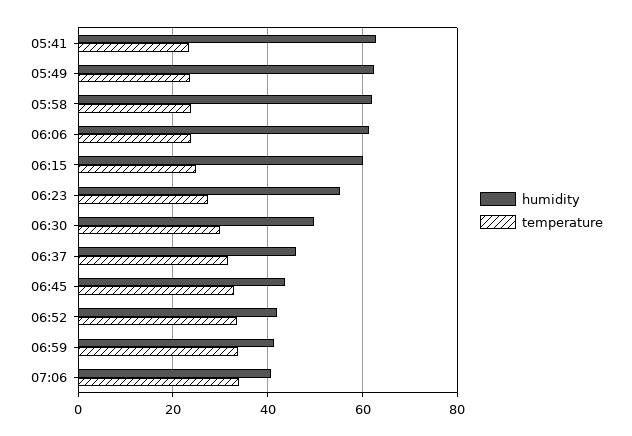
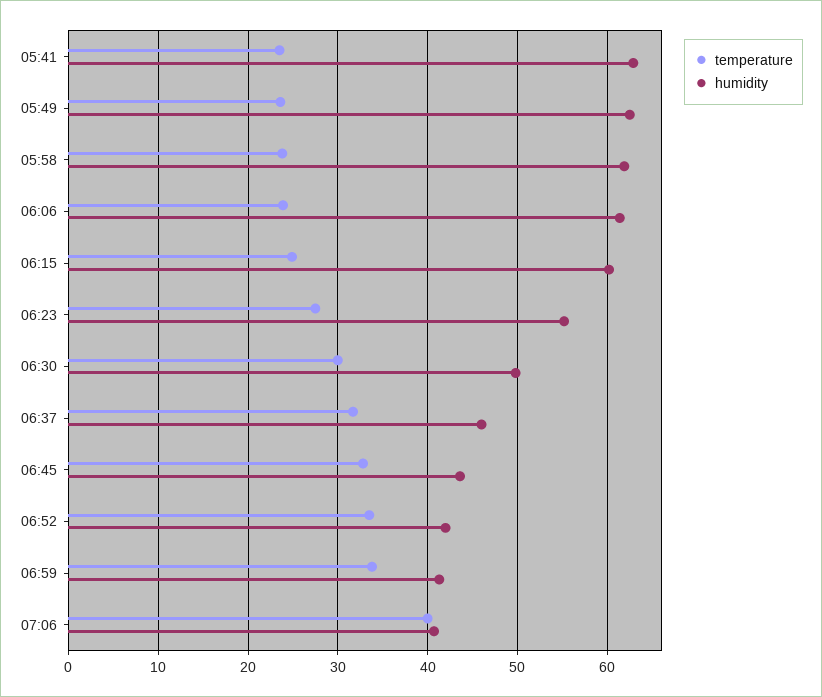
temperature, 07:06: 34 -> 40

